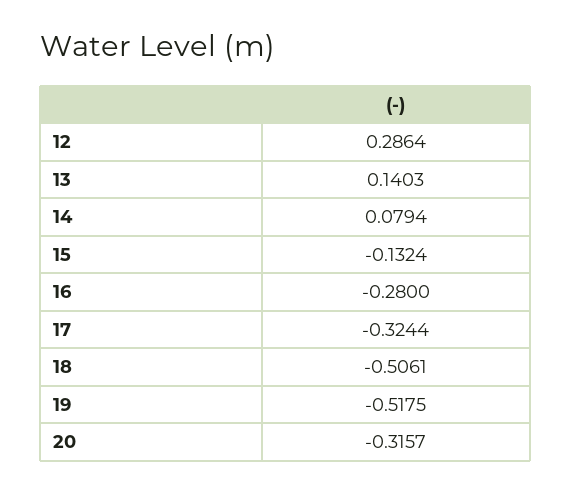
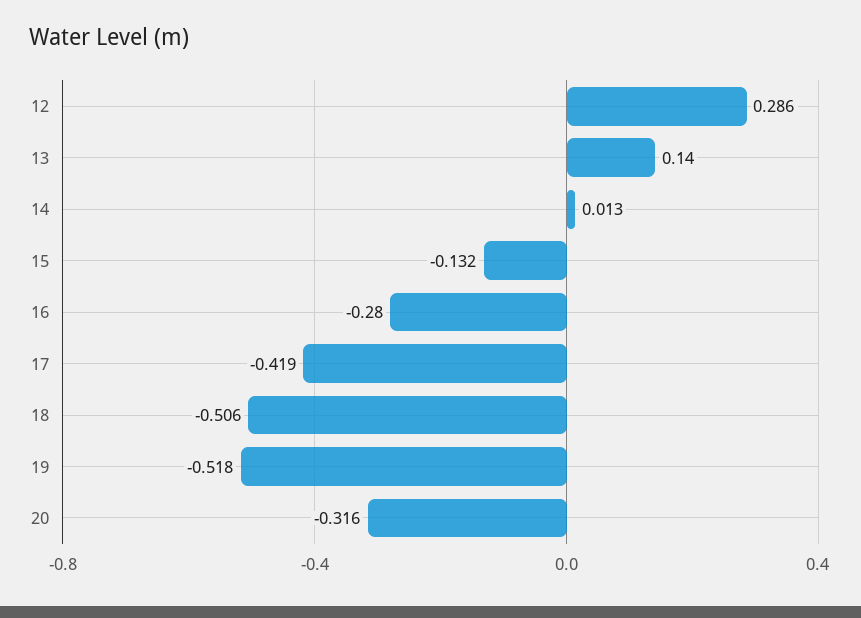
14: 0.0794 -> 0.013
17: -0.3244 -> -0.419

